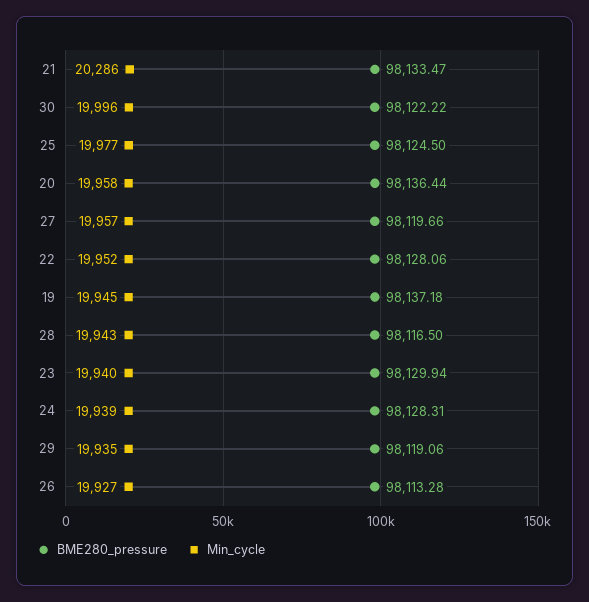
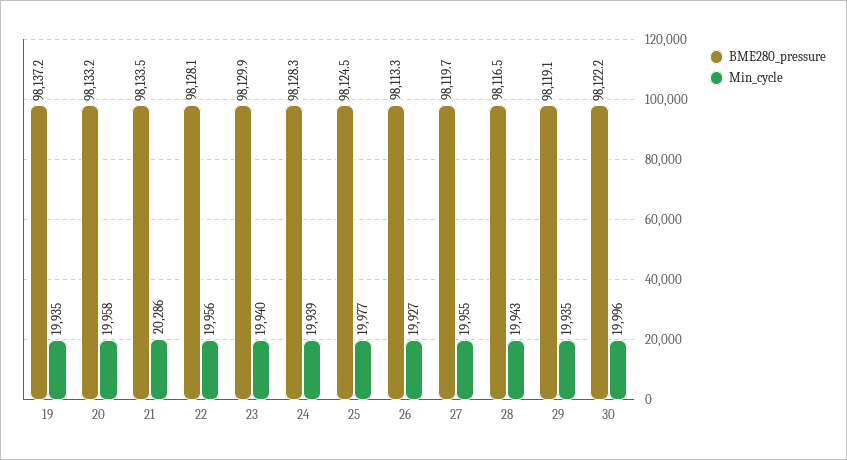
BME280_pressure, 20: 98136.44 -> 98133.2
Min_cycle, 27: 19957 -> 19955
Min_cycle, 22: 19952 -> 19956
Min_cycle, 19: 19945 -> 19935

